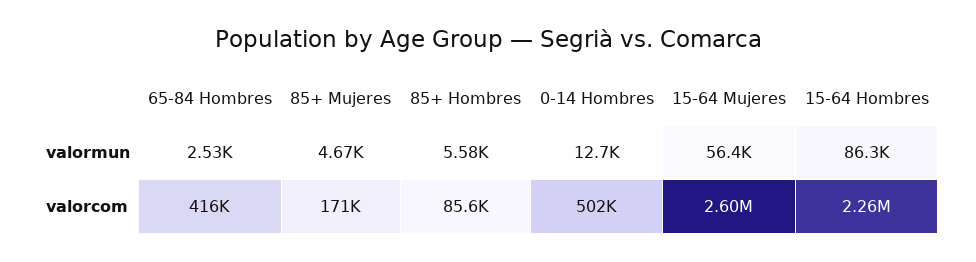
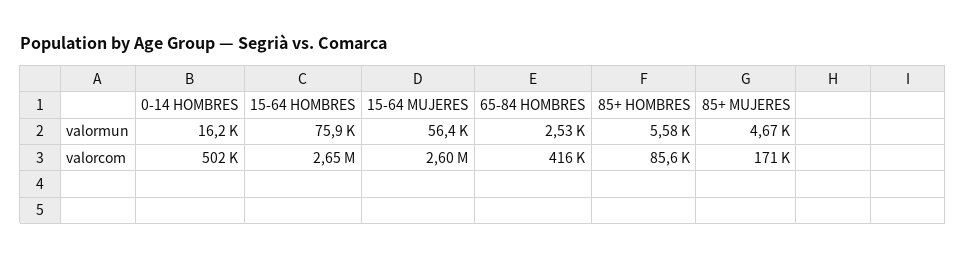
0-14 Hombres, valormun: 12700 -> 16200
15-64 Hombres, valormun: 86300 -> 75900
15-64 Hombres, valorcom: 2260000 -> 2650000

